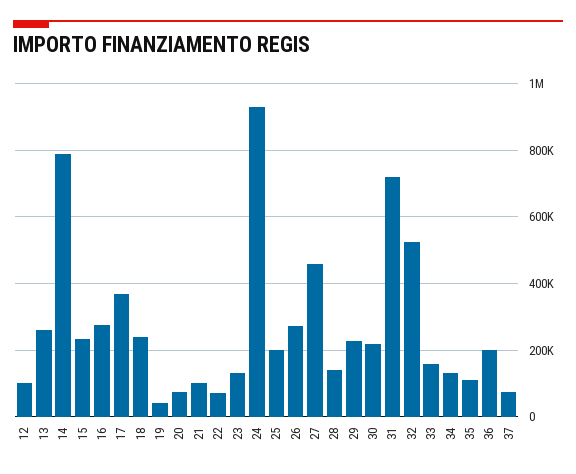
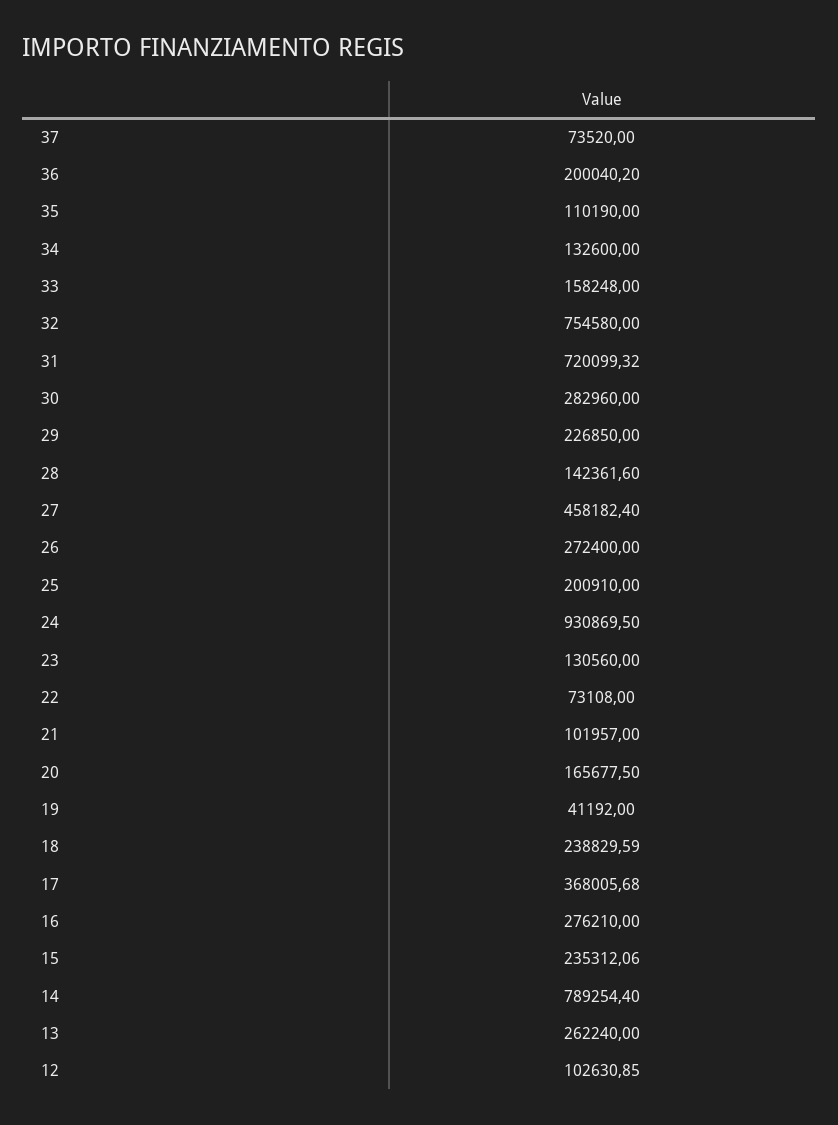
20: 80000 -> 165677.5
30: 220000 -> 282960
32: 520000 -> 754580

